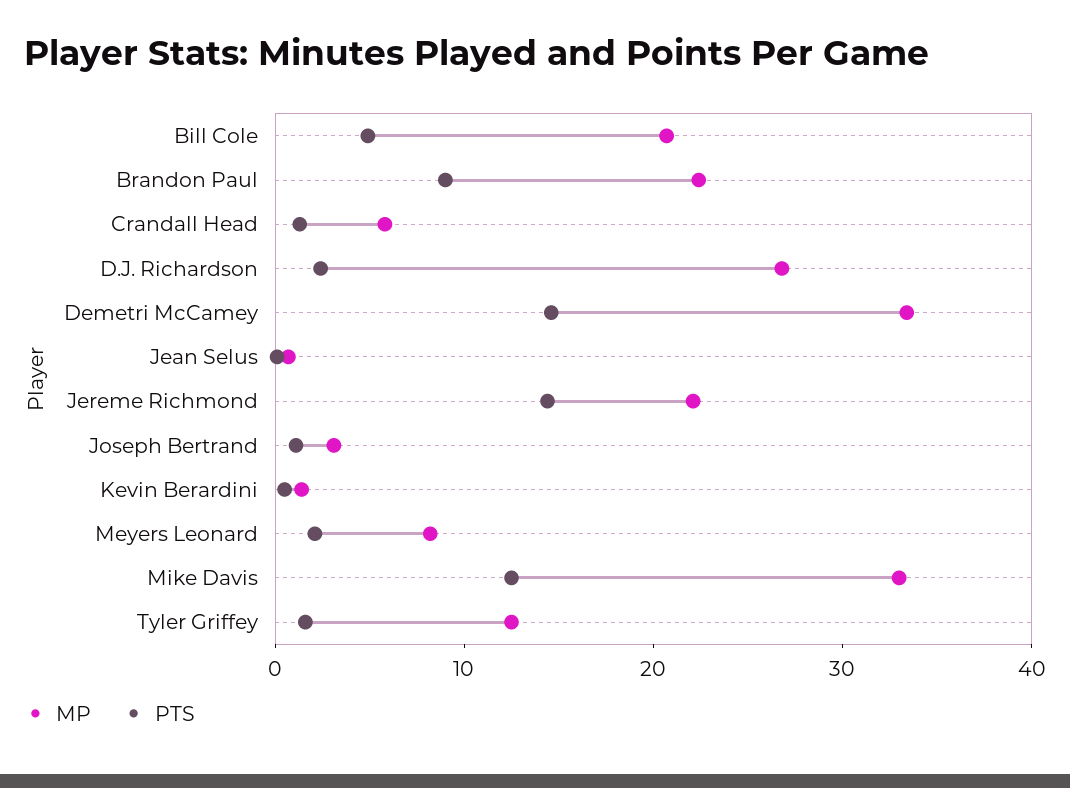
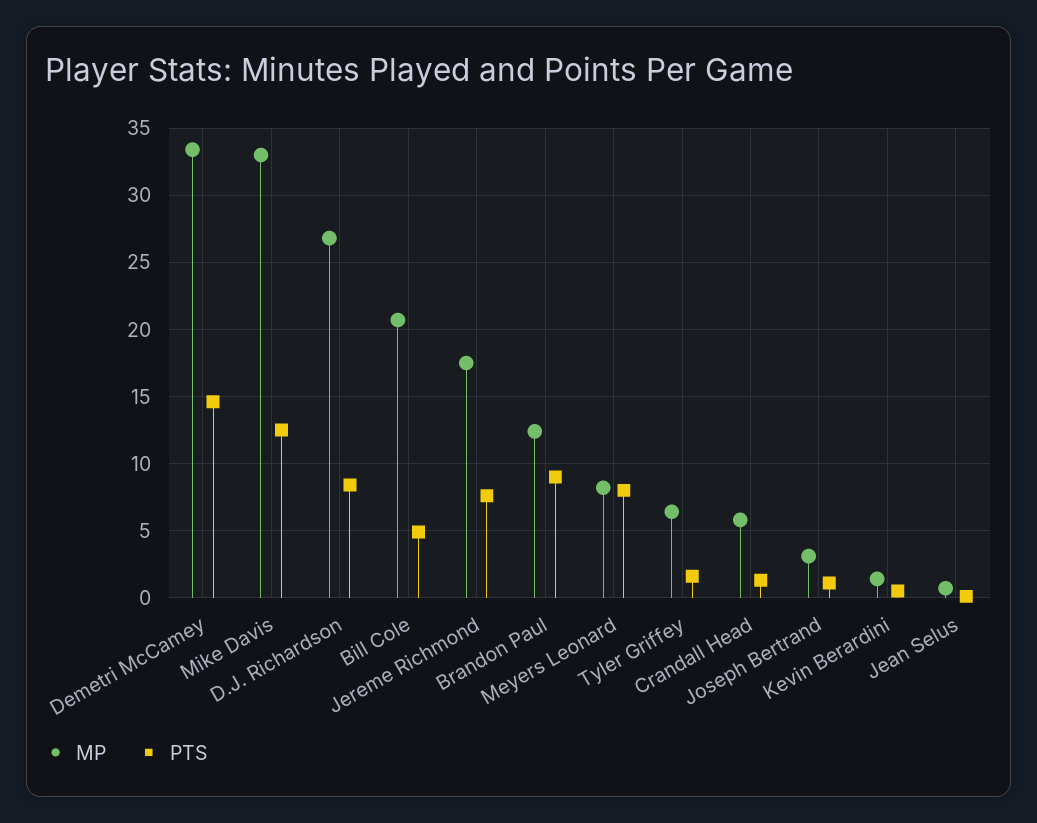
MP, Brandon Paul: 22 -> 12.5
PTS, D.J. Richardson: 2 -> 8.5
MP, Jereme Richmond: 22 -> 17.5
PTS, Jereme Richmond: 14 -> 7.5
PTS, Meyers Leonard: 2 -> 8
MP, Tyler Griffey: 12 -> 6.5

